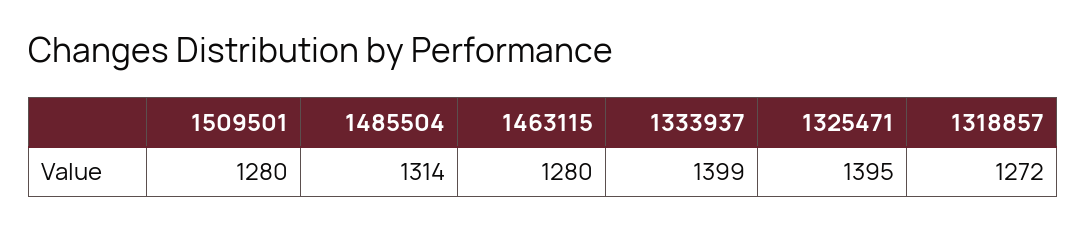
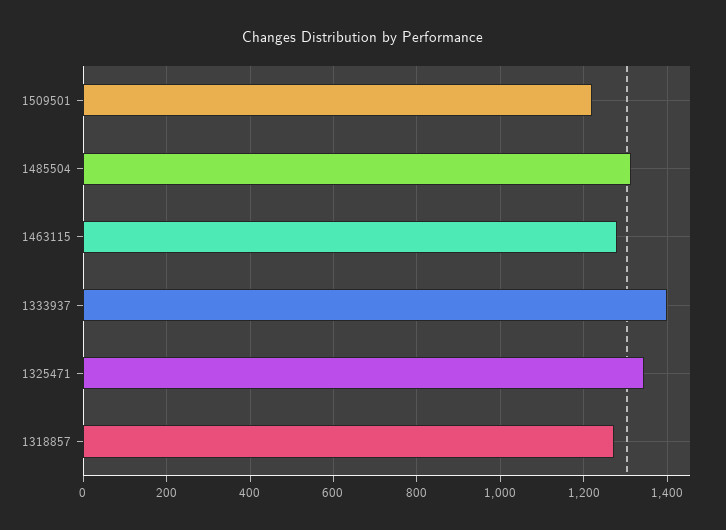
1509501: 1280 -> 1220
1325471: 1395 -> 1340

